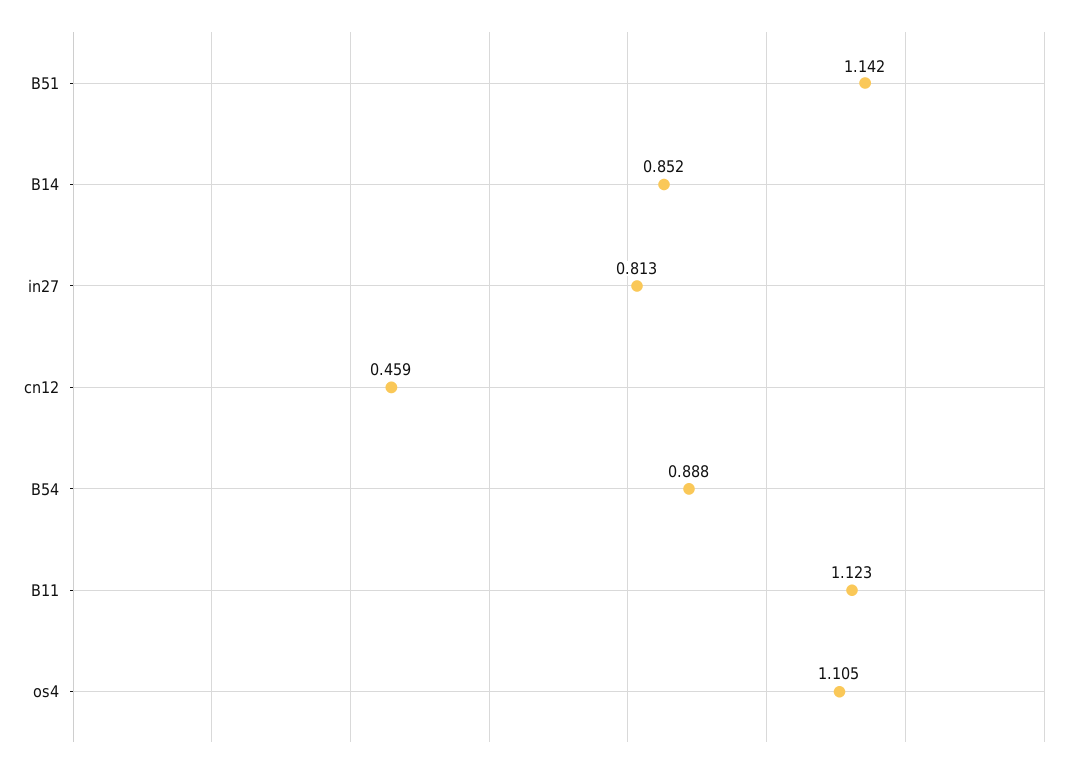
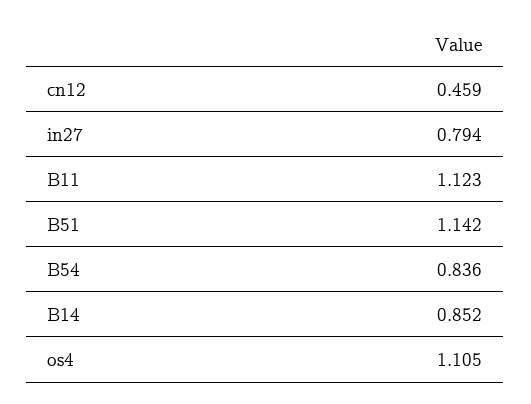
in27: 0.813 -> 0.794
B54: 0.888 -> 0.836

